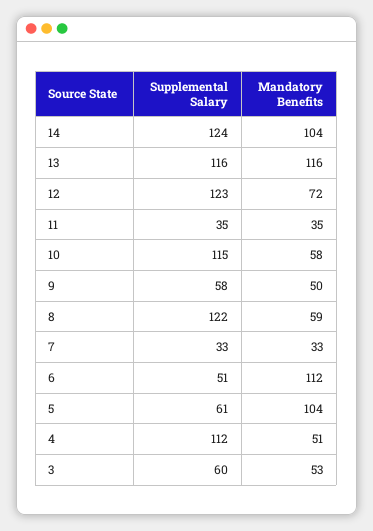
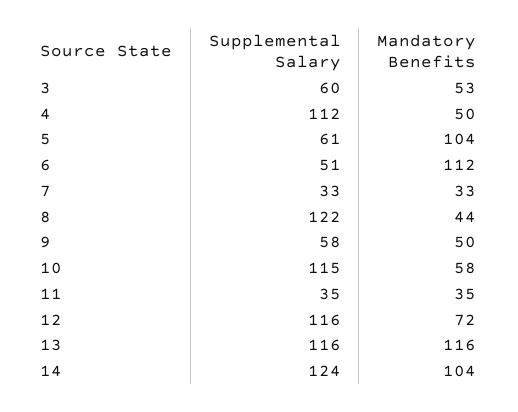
Supplemental Salary, 12: 123 -> 116
Mandatory Benefits, 8: 59 -> 44
Mandatory Benefits, 4: 51 -> 50

